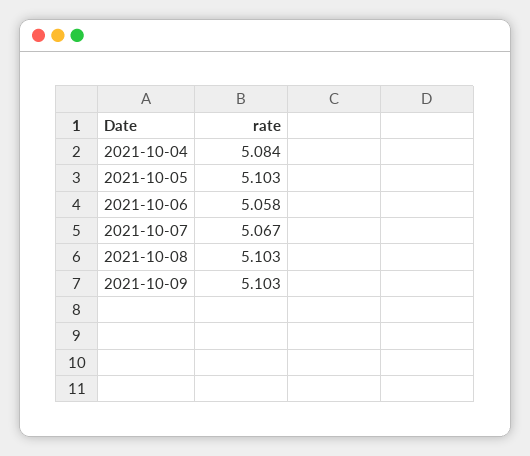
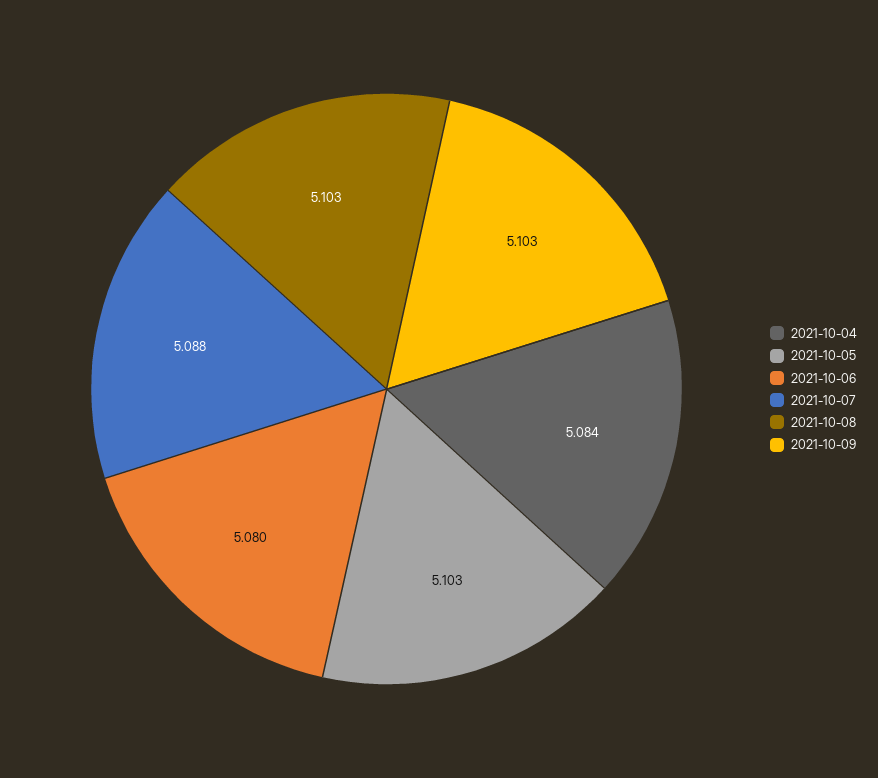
2021-10-06: 5.058 -> 5.08
2021-10-07: 5.067 -> 5.088

